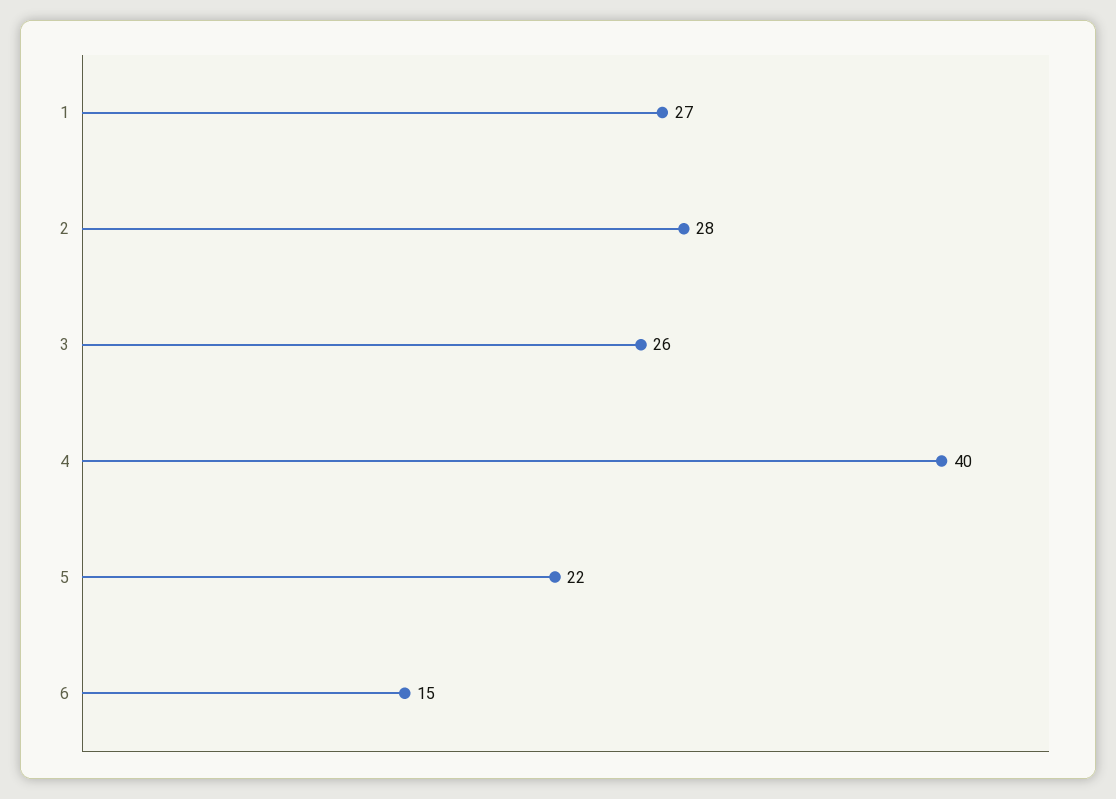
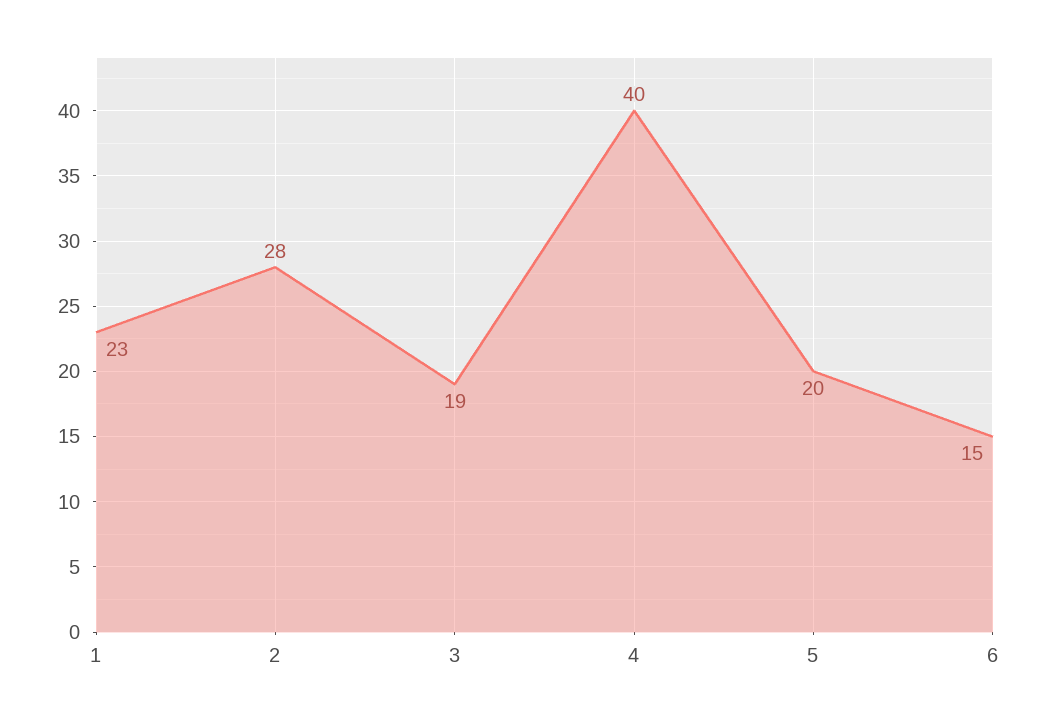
1: 27 -> 23
3: 26 -> 19
5: 22 -> 20

